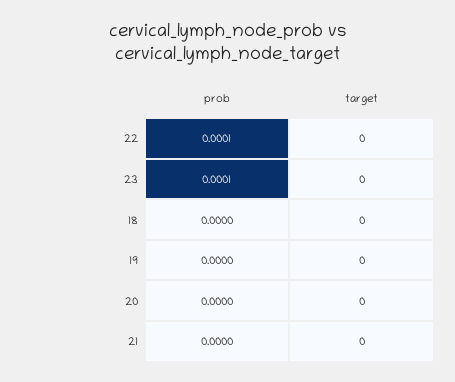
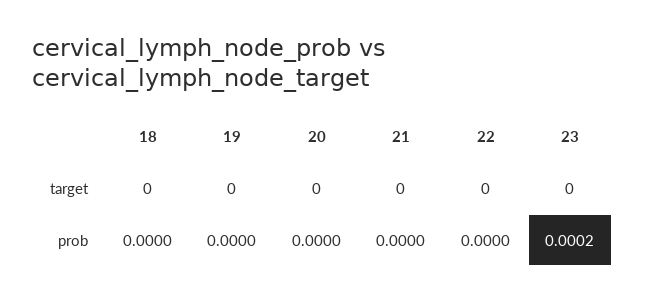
prob, 22: 0.0001 -> 0
prob, 23: 0.0001 -> 0.0002

